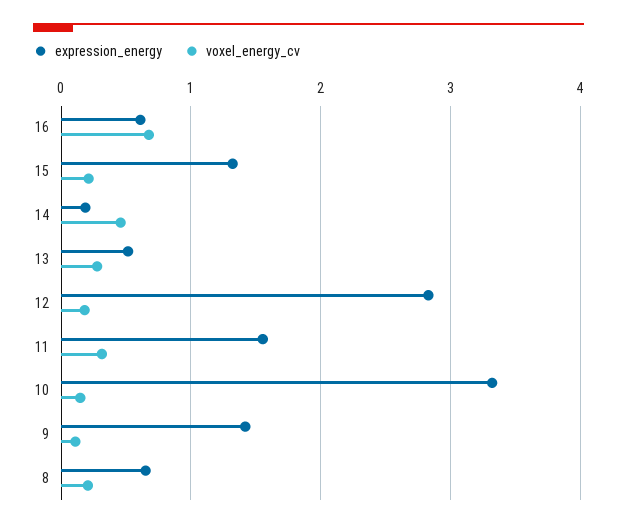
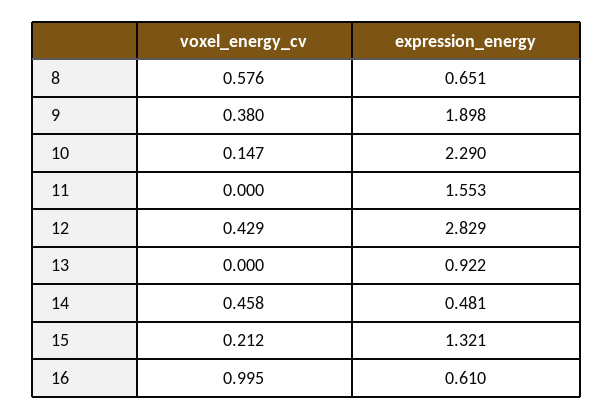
voxel_energy_cv, 16: 0.7 -> 0.995
expression_energy, 14: 0.2 -> 0.481
expression_energy, 13: 0.5 -> 0.922
voxel_energy_cv, 13: 0.3 -> 0
voxel_energy_cv, 12: 0.2 -> 0.429
voxel_energy_cv, 11: 0.3 -> 0
expression_energy, 10: 3.3 -> 2.29
expression_energy, 9: 1.4 -> 1.898
voxel_energy_cv, 9: 0.1 -> 0.38
voxel_energy_cv, 8: 0.2 -> 0.576

